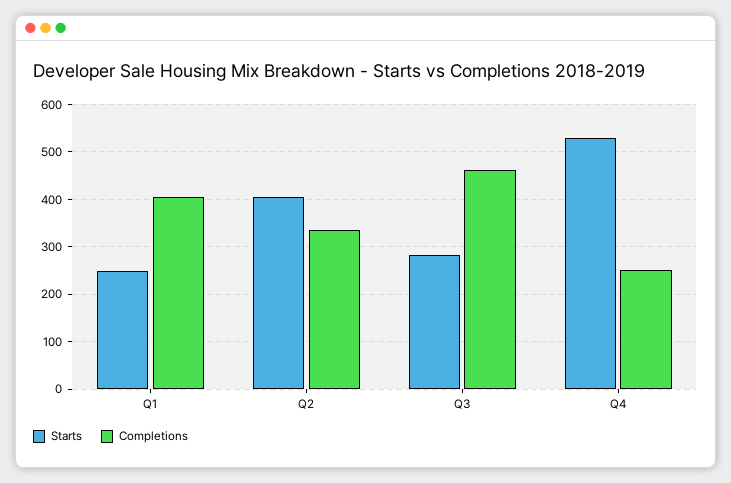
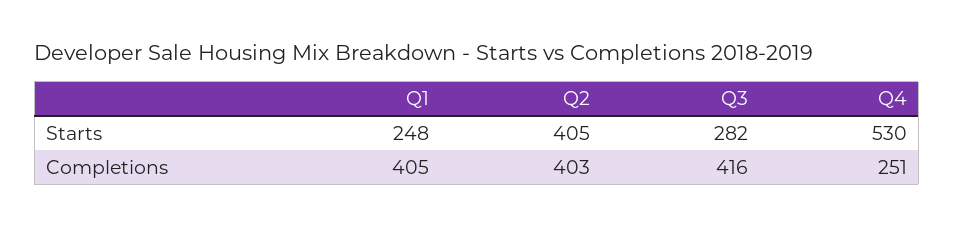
Completions, Q2: 340 -> 403
Completions, Q3: 460 -> 416

